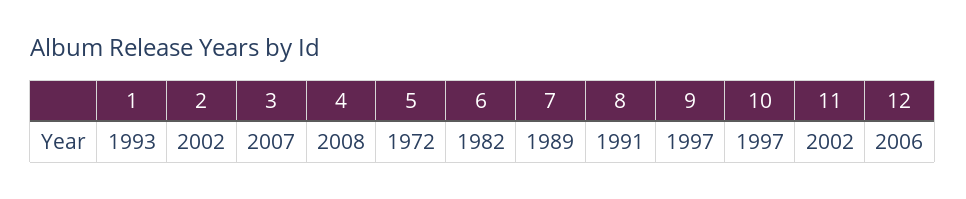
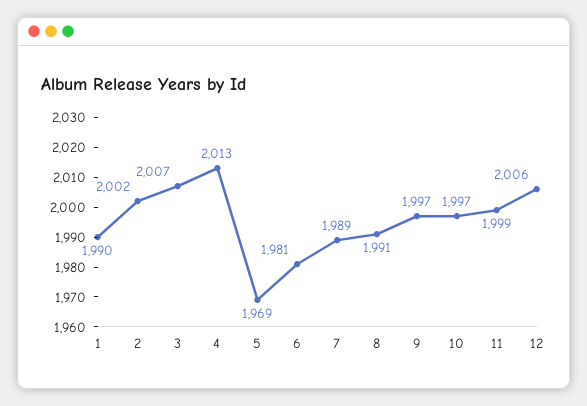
1: 1993 -> 1990
4: 2008 -> 2013
5: 1972 -> 1969
6: 1982 -> 1981
11: 2002 -> 1999

